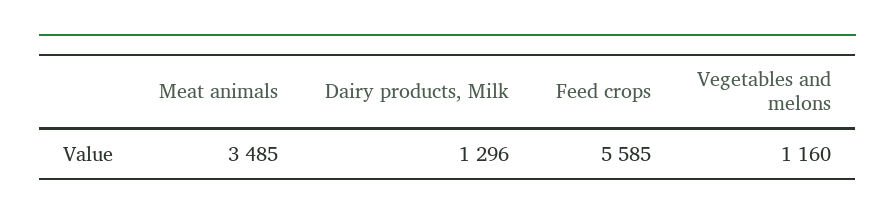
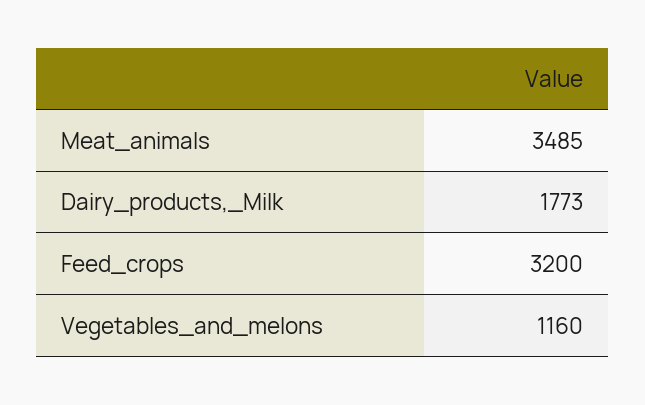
Dairy products, Milk: 1296 -> 1773
Feed crops: 5585 -> 3200

